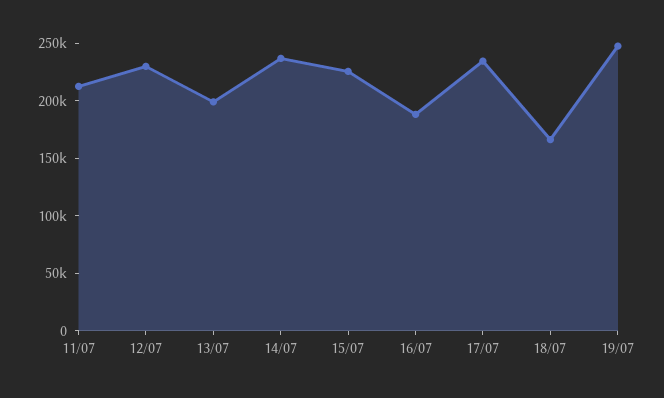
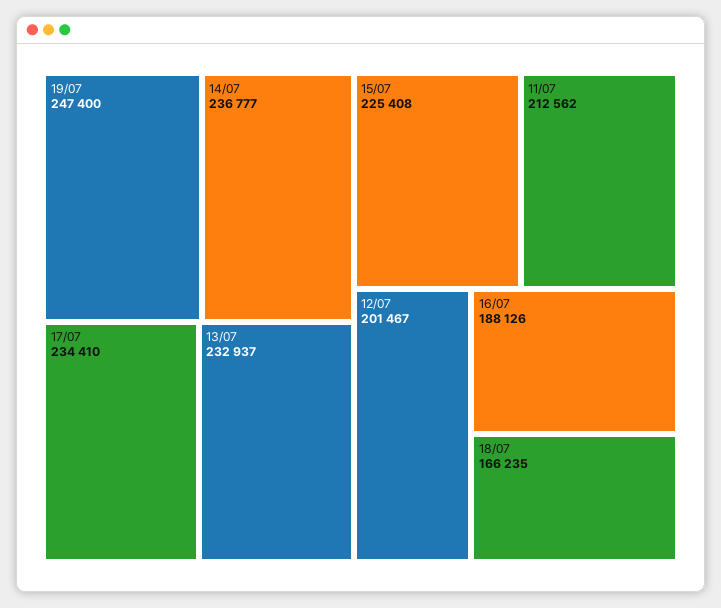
12/07: 230000 -> 201467
13/07: 200000 -> 232937

